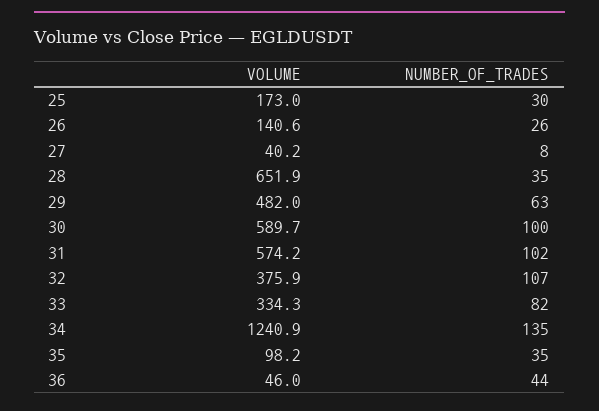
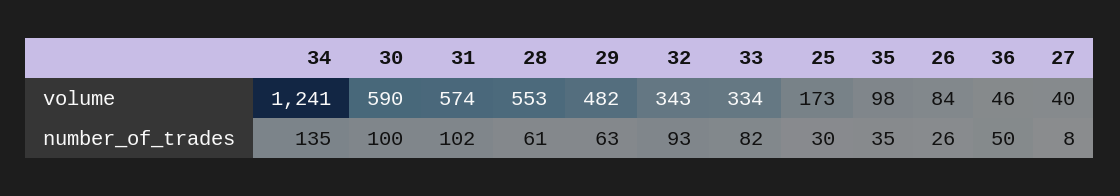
VOLUME, 26: 140.6 -> 84
VOLUME, 28: 651.9 -> 553
NUMBER_OF_TRADES, 28: 35 -> 61
VOLUME, 32: 375.9 -> 343
NUMBER_OF_TRADES, 32: 107 -> 93
NUMBER_OF_TRADES, 36: 44 -> 50

